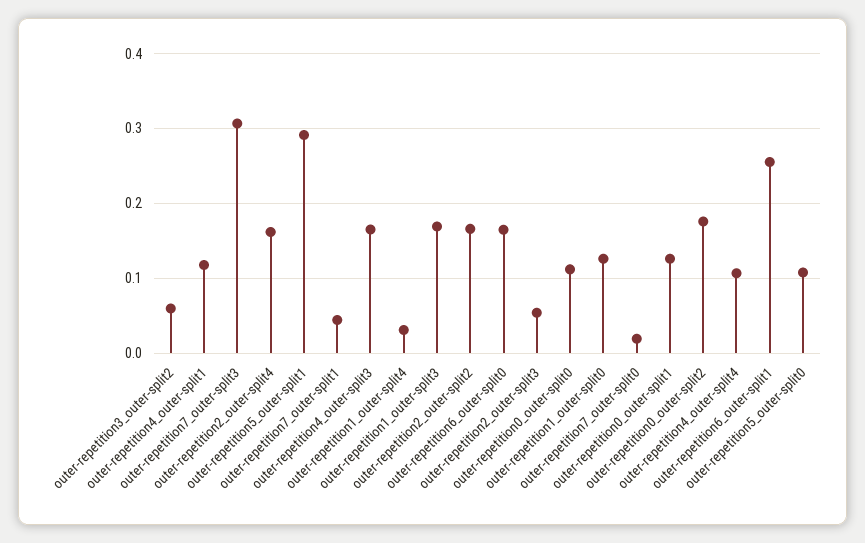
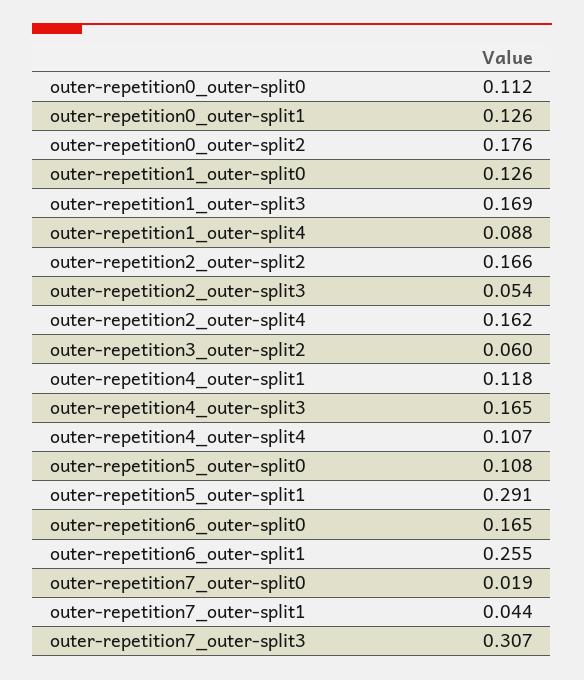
outer-repetition1_outer-split4: 0.03 -> 0.088

